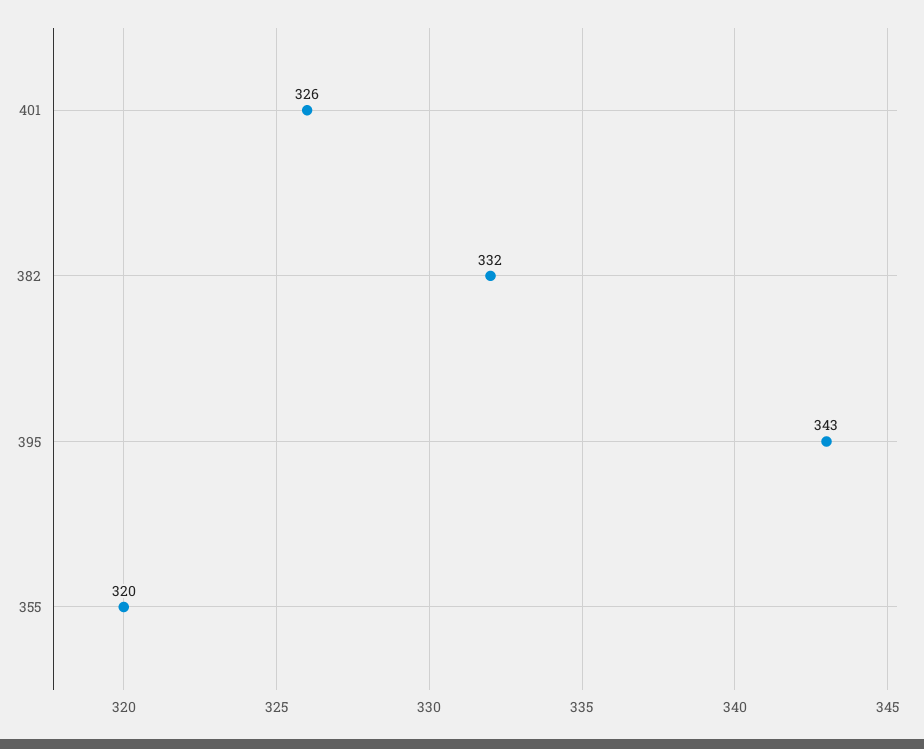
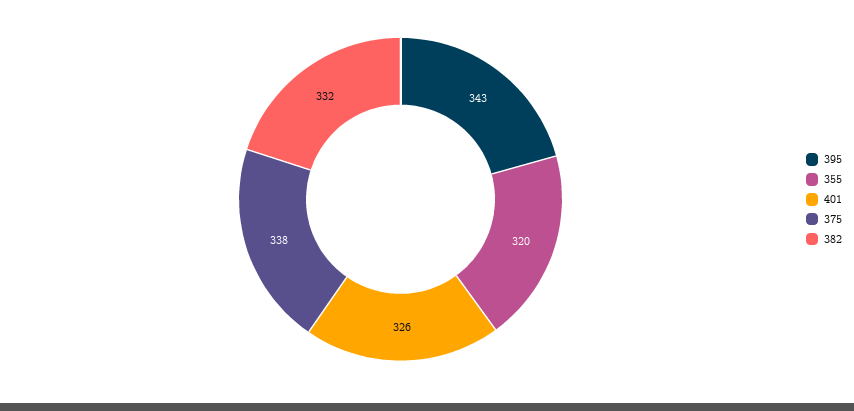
375: none -> 338

